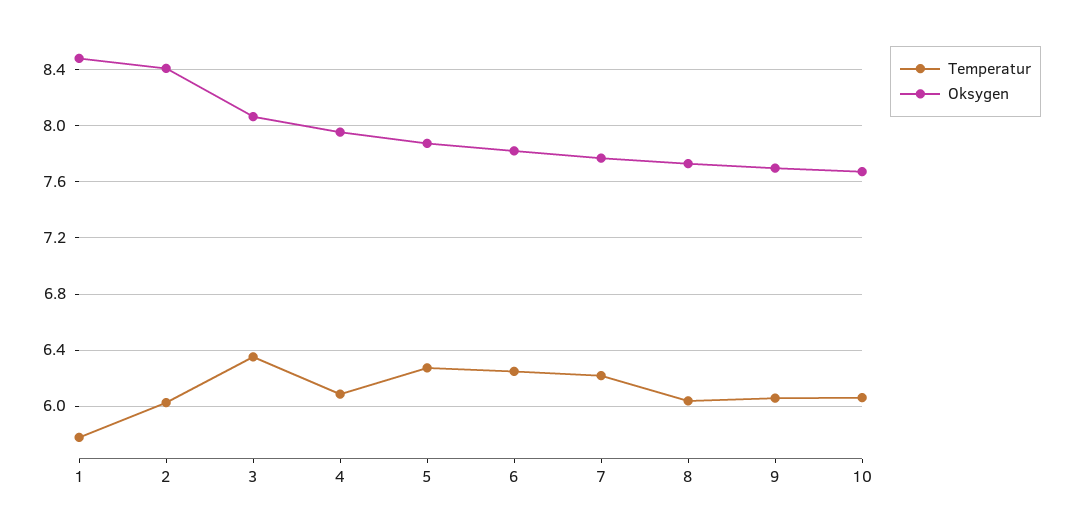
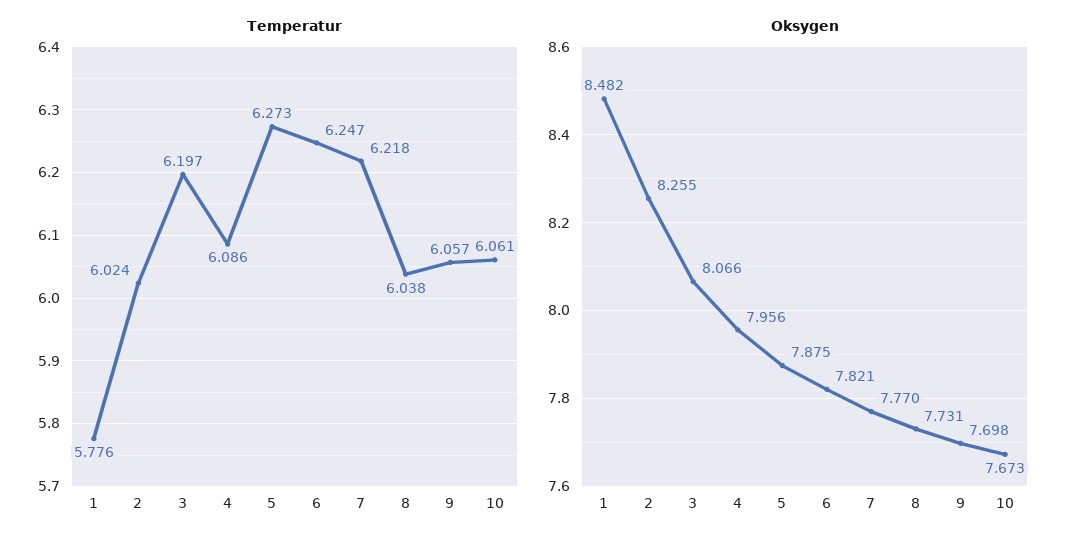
Oksygen, 2: 8.4 -> 8.255
Temperatur, 3: 6.35 -> 6.197

